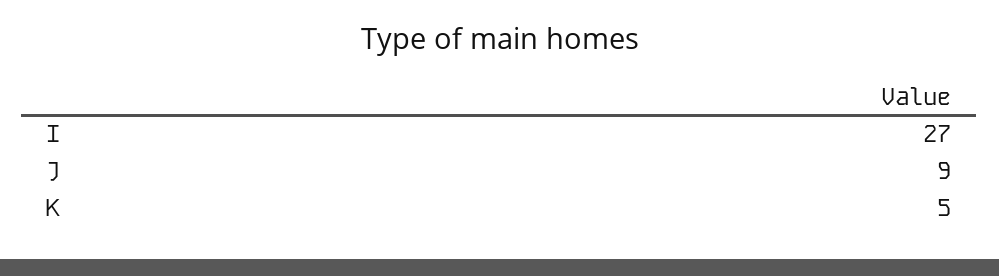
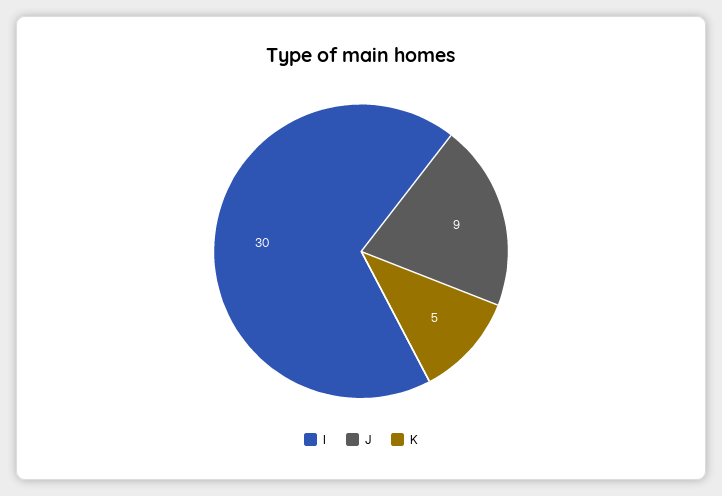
I: 27 -> 30

